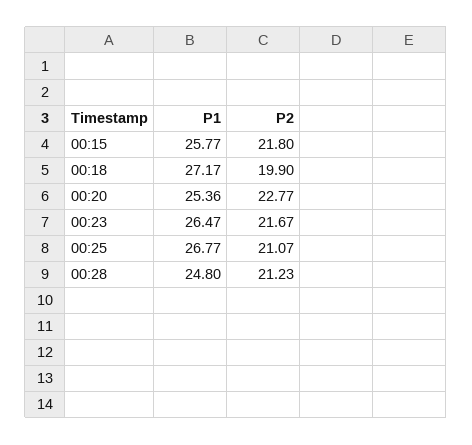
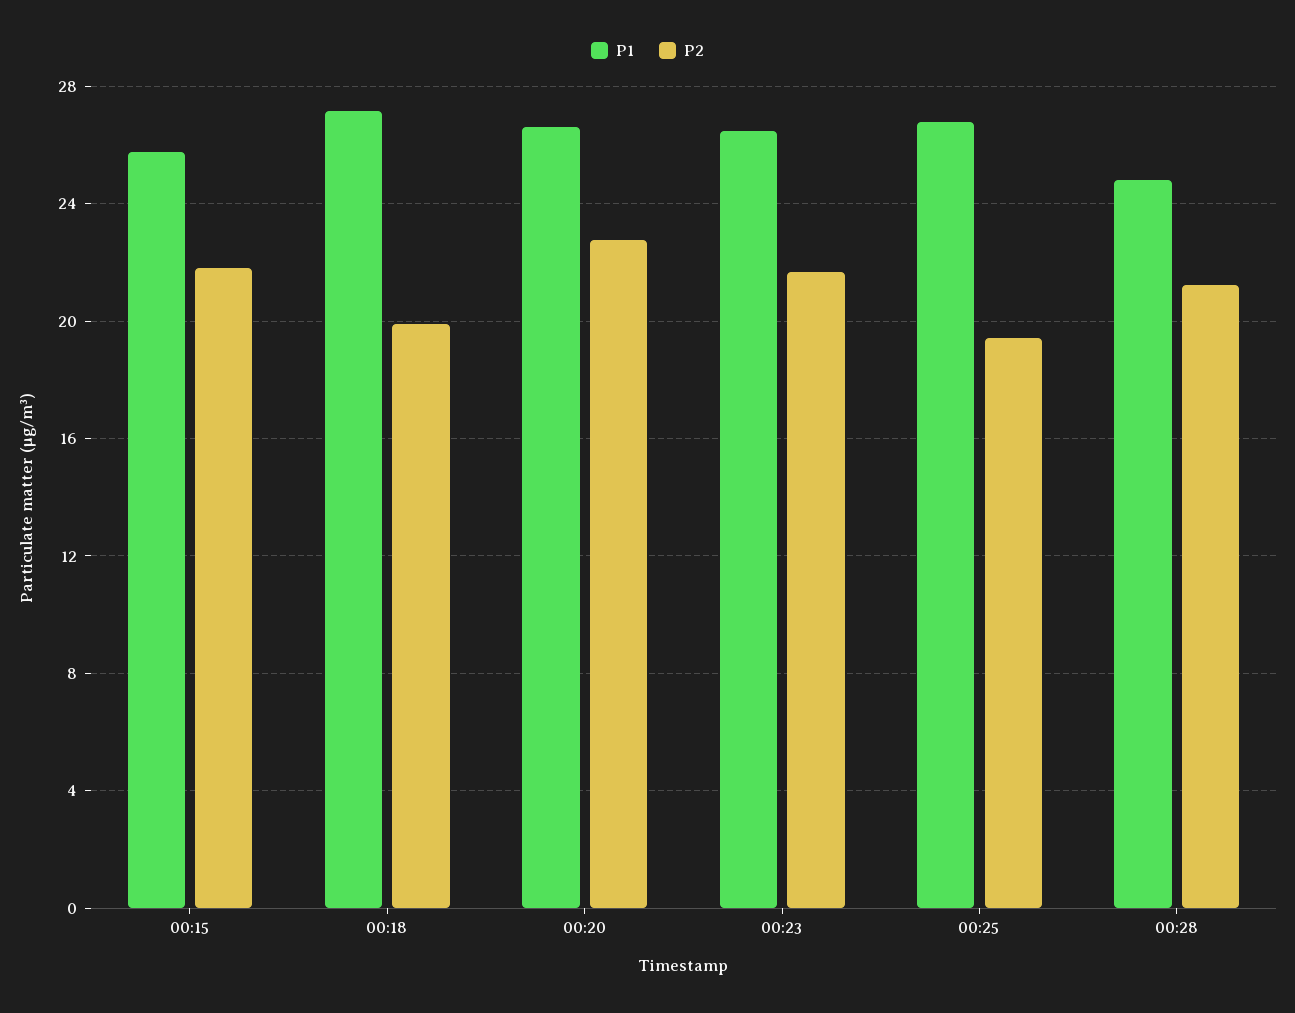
P1, 00:20: 25.36 -> 26.5
P2, 00:25: 21.07 -> 19.5

